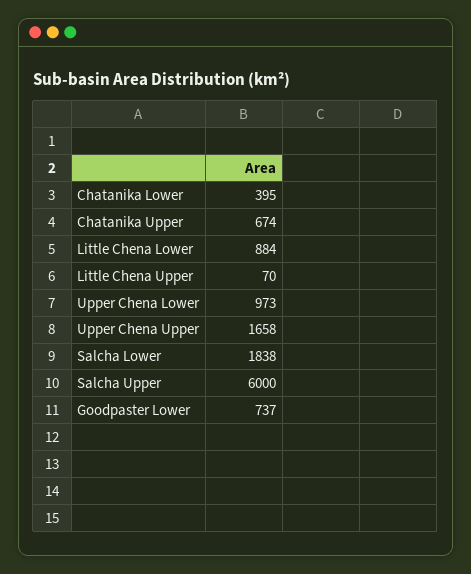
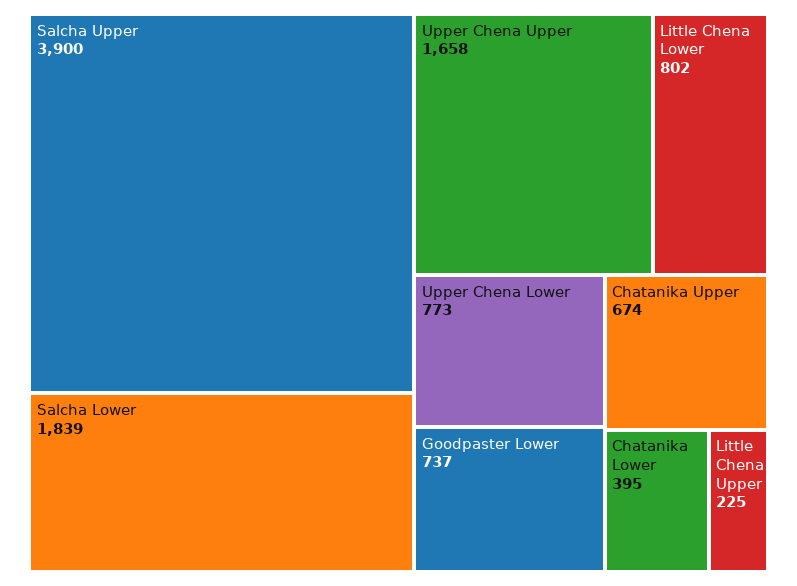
Little Chena Lower: 884 -> 802
Little Chena Upper: 70 -> 225
Upper Chena Lower: 973 -> 773
Salcha Lower: 1838 -> 1839
Salcha Upper: 6000 -> 3900

